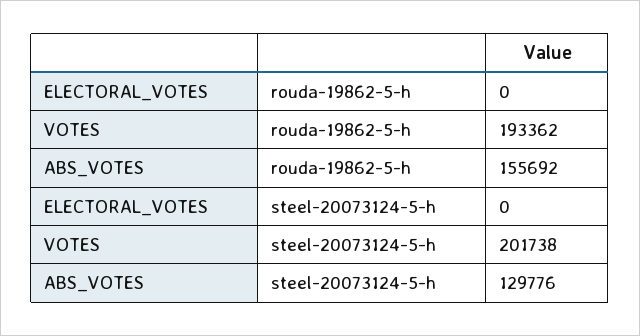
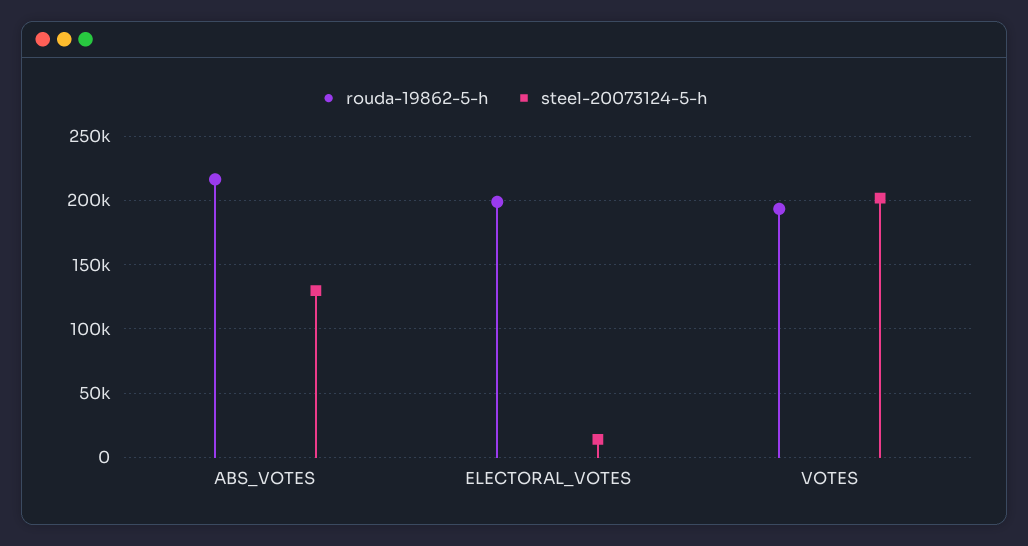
rouda-19862-5-h, ELECTORAL_VOTES: 0 -> 200000
rouda-19862-5-h, ABS_VOTES: 155692 -> 215000
steel-20073124-5-h, ELECTORAL_VOTES: 0 -> 15000

